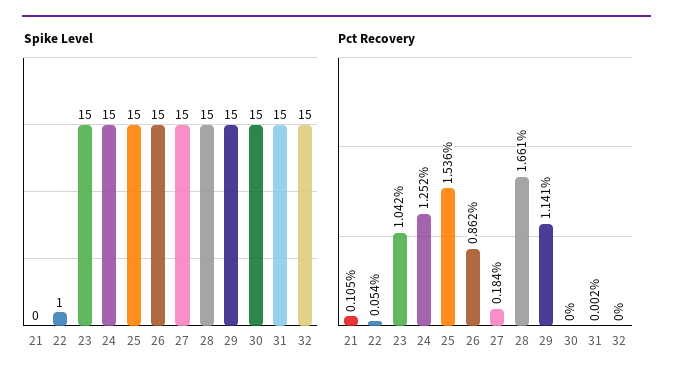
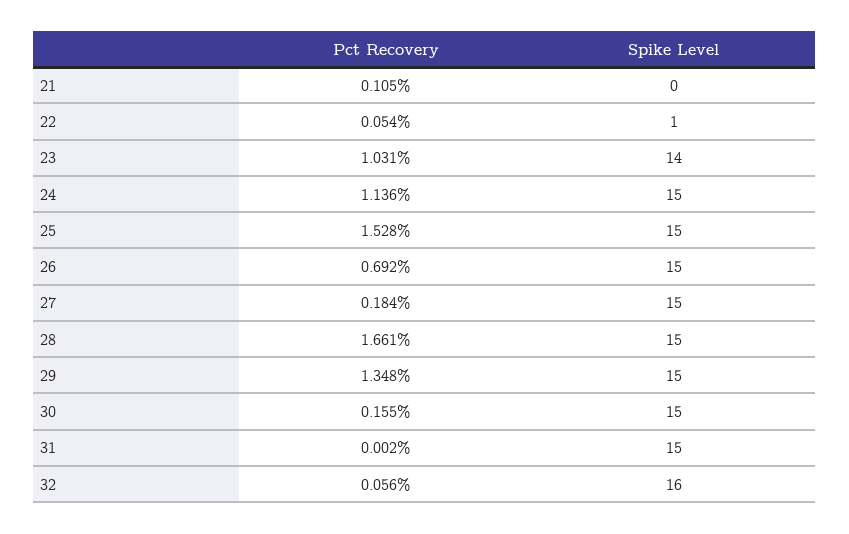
Spike Level, 23: 15 -> 14
Spike Level, 32: 15 -> 16
Pct Recovery, 23: 1.042 -> 1.031
Pct Recovery, 24: 1.252 -> 1.136
Pct Recovery, 25: 1.536 -> 1.528
Pct Recovery, 26: 0.862 -> 0.692
Pct Recovery, 29: 1.141 -> 1.348
Pct Recovery, 30: 0 -> 0.155
Pct Recovery, 32: 0 -> 0.056

